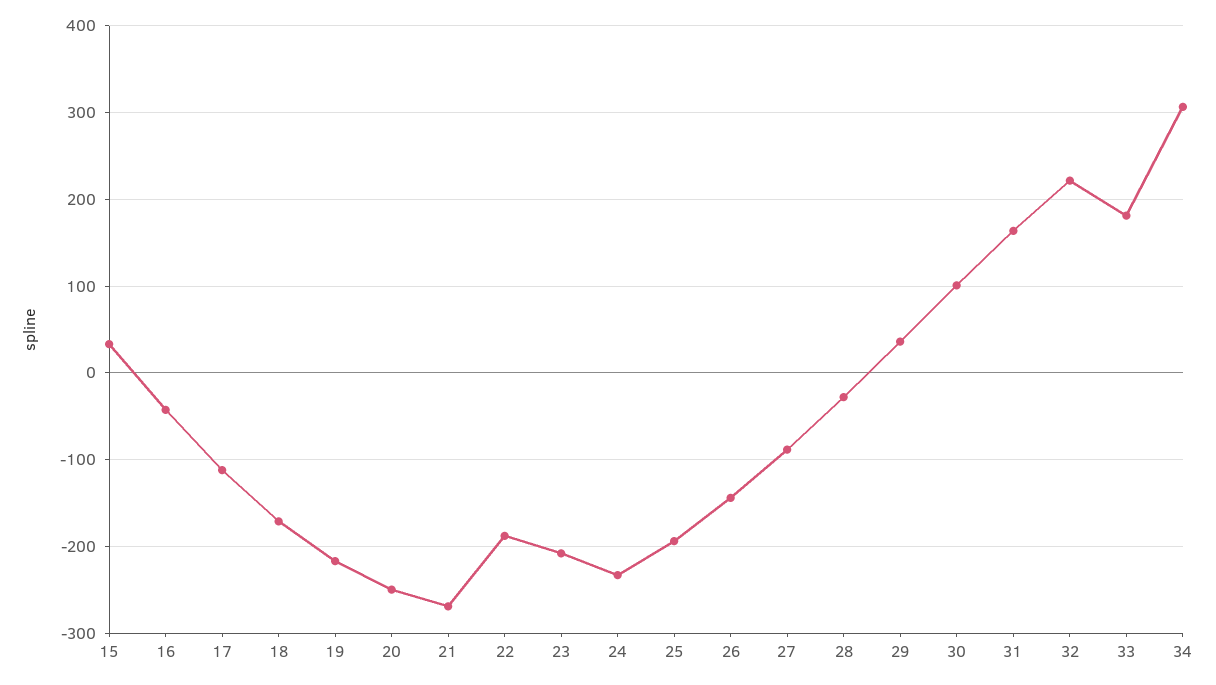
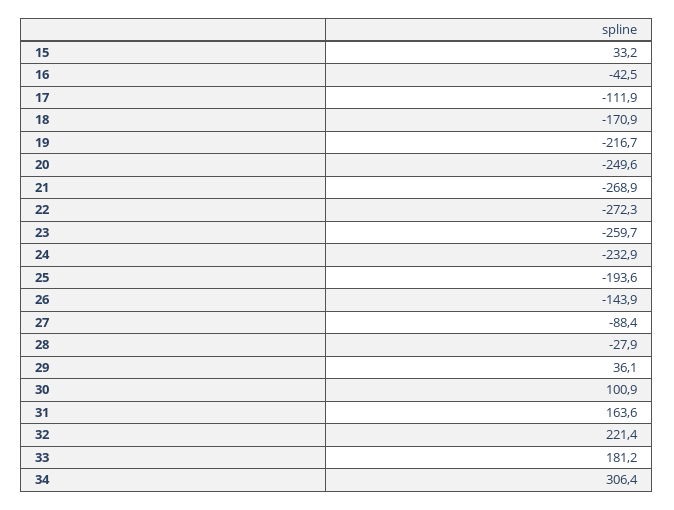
22: -190 -> -272.3
23: -210 -> -259.7

